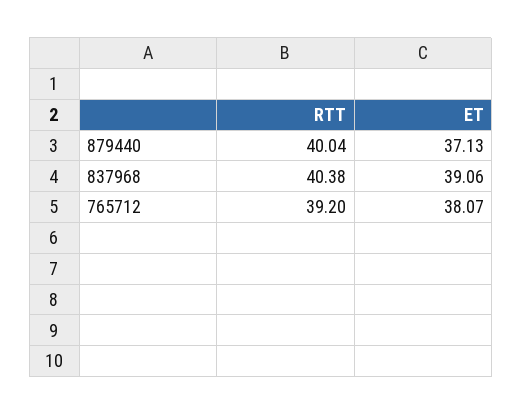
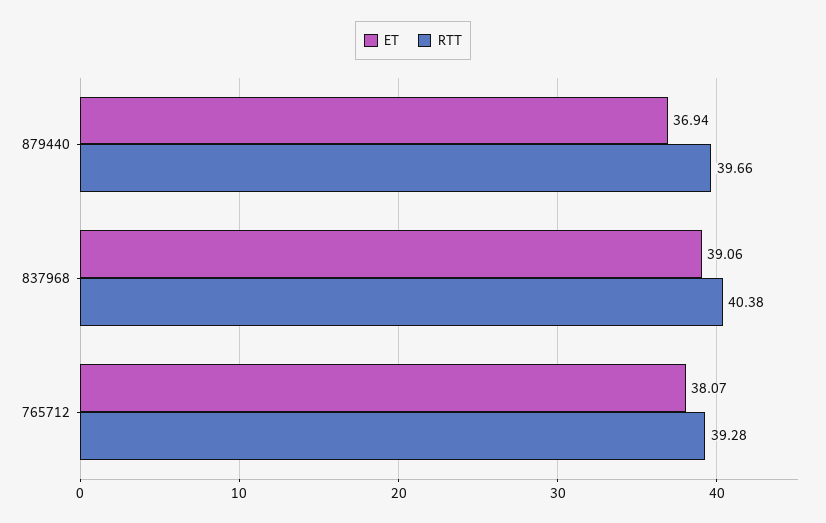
RTT, 879440: 40.04 -> 39.66
ET, 879440: 37.13 -> 36.94
RTT, 765712: 39.2 -> 39.28

